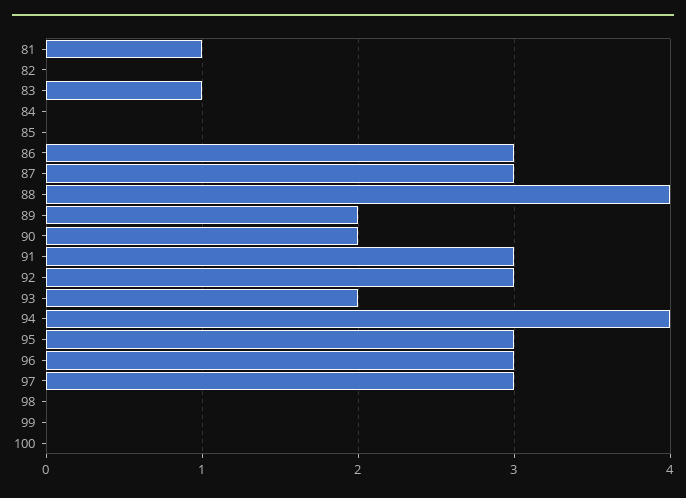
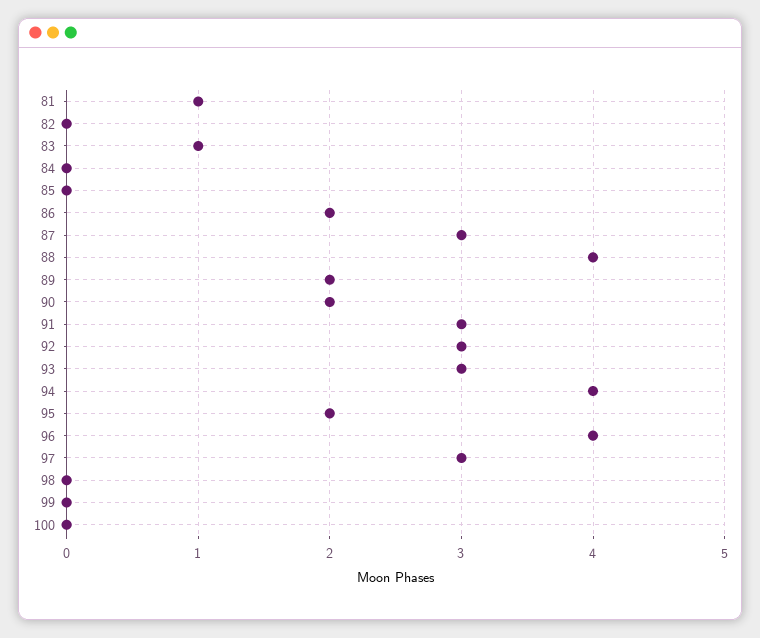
86: 3 -> 2
93: 2 -> 3
95: 3 -> 2
96: 3 -> 4

